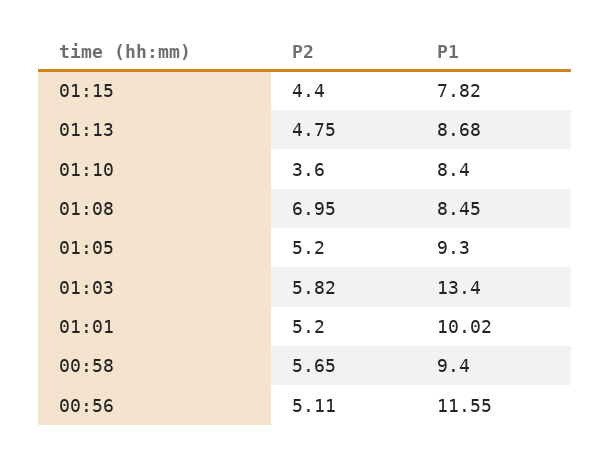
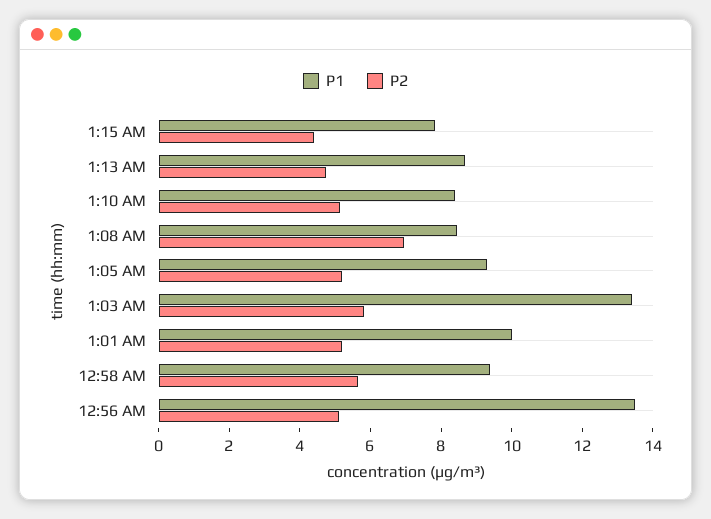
P2, 01:10: 3.6 -> 5
P1, 00:56: 11.55 -> 13.5

